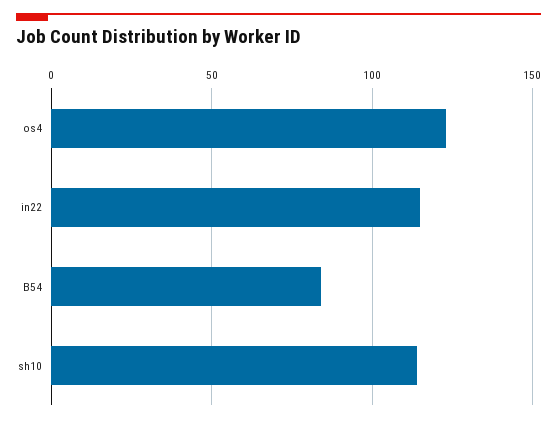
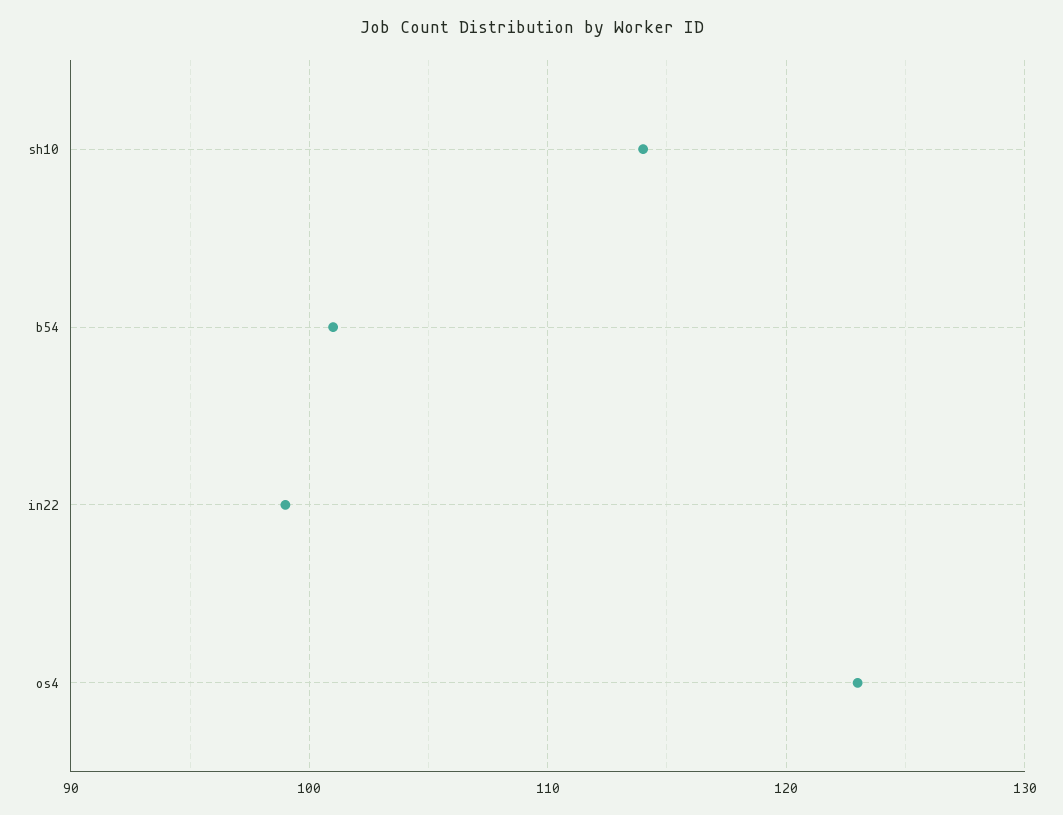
in22: 115 -> 99
B54: 85 -> 101

